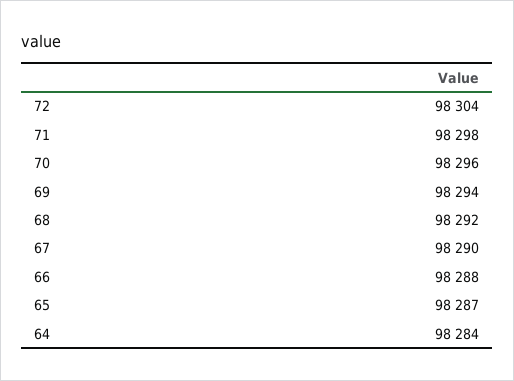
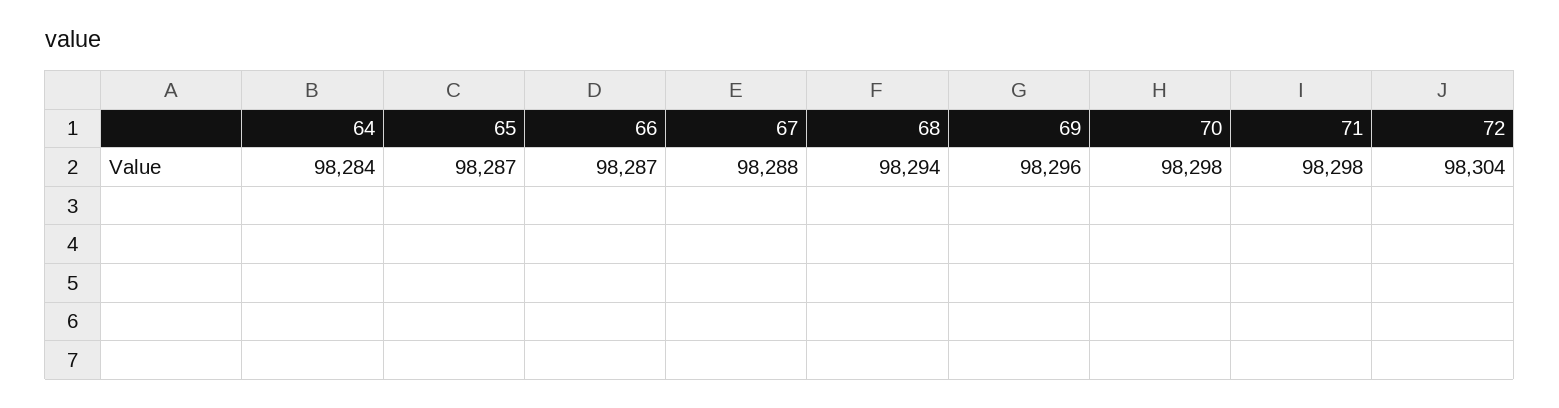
70: 98296 -> 98298
69: 98294 -> 98296
68: 98292 -> 98294
67: 98290 -> 98288
66: 98288 -> 98287

